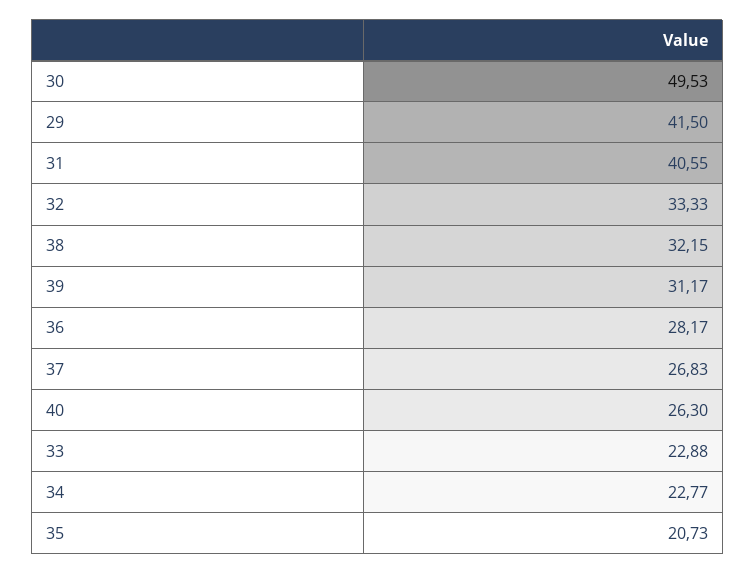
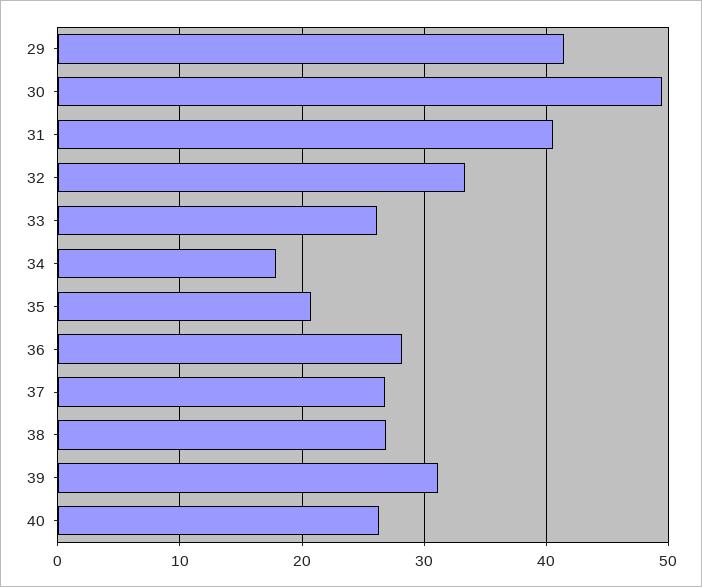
38: 32.15 -> 27
33: 22.88 -> 26
34: 22.77 -> 18

